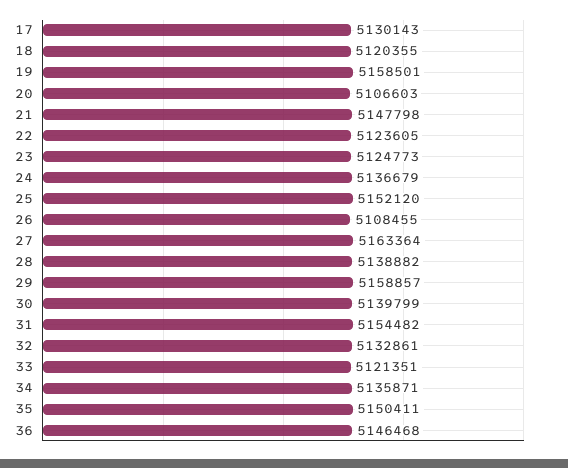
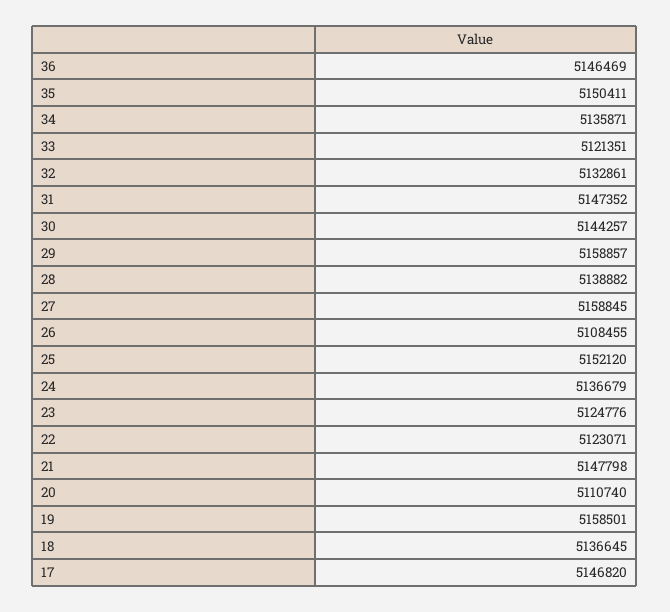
17: 5130143 -> 5146820
18: 5120355 -> 5136645
20: 5106603 -> 5110740
22: 5123605 -> 5123071
23: 5124773 -> 5124776
27: 5163364 -> 5158845
30: 5139799 -> 5144257
31: 5154482 -> 5147352
36: 5146468 -> 5146469

